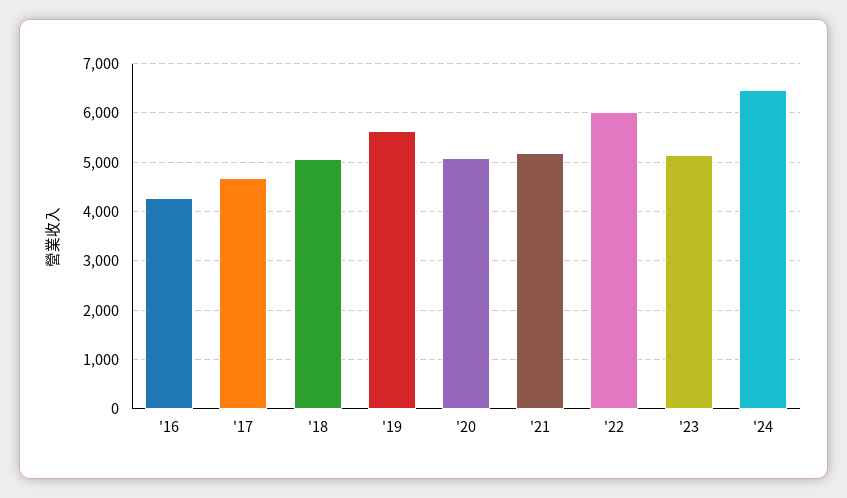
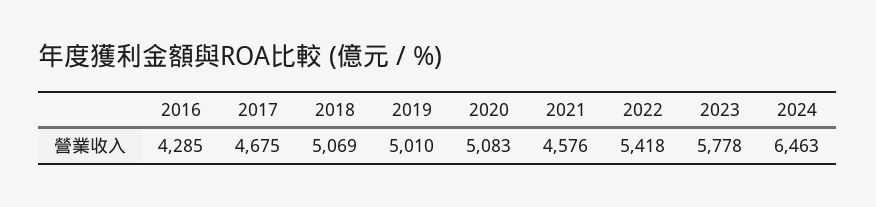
'19: 5600 -> 5010
'21: 5200 -> 4576
'22: 6000 -> 5418
'23: 5200 -> 5778

